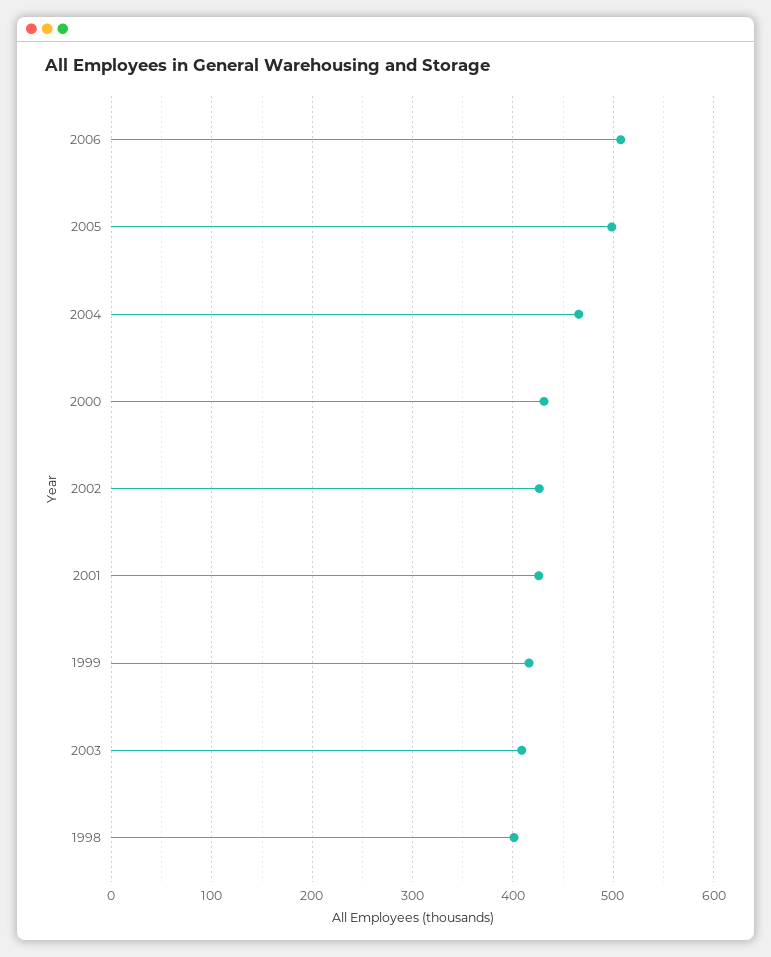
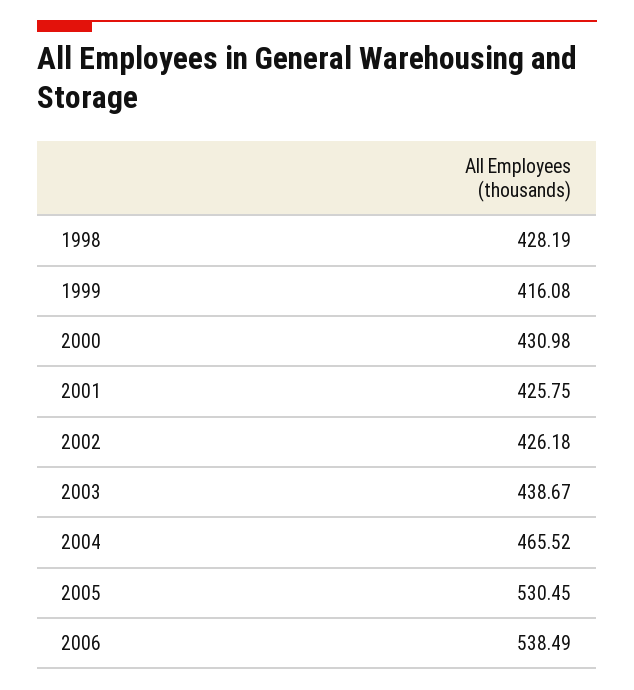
2006: 510 -> 538.49
2005: 500 -> 530.45
2003: 410 -> 438.67
1998: 400 -> 428.19

